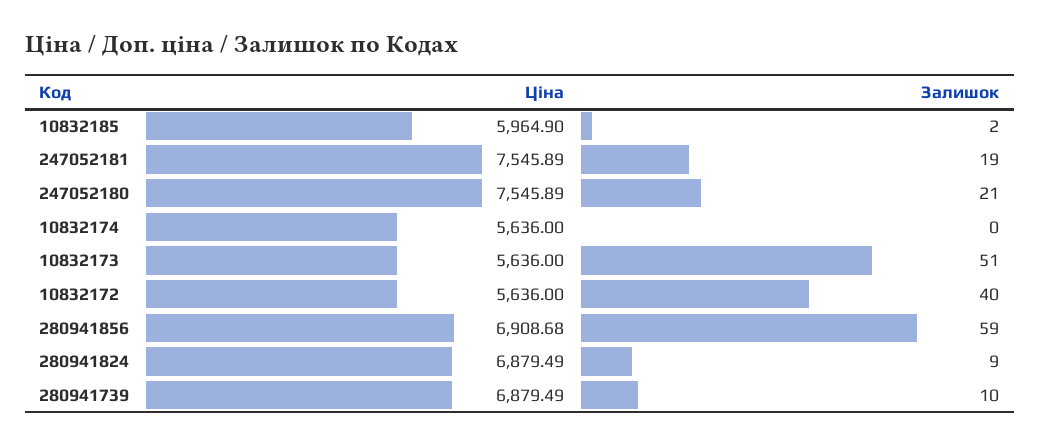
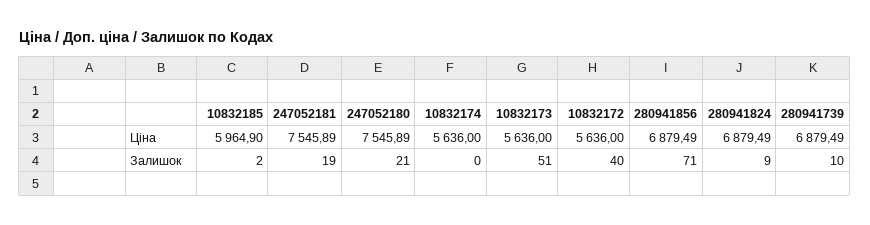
Ціна, 280941856: 6908.68 -> 6879.49
Залишок, 280941856: 59 -> 71

